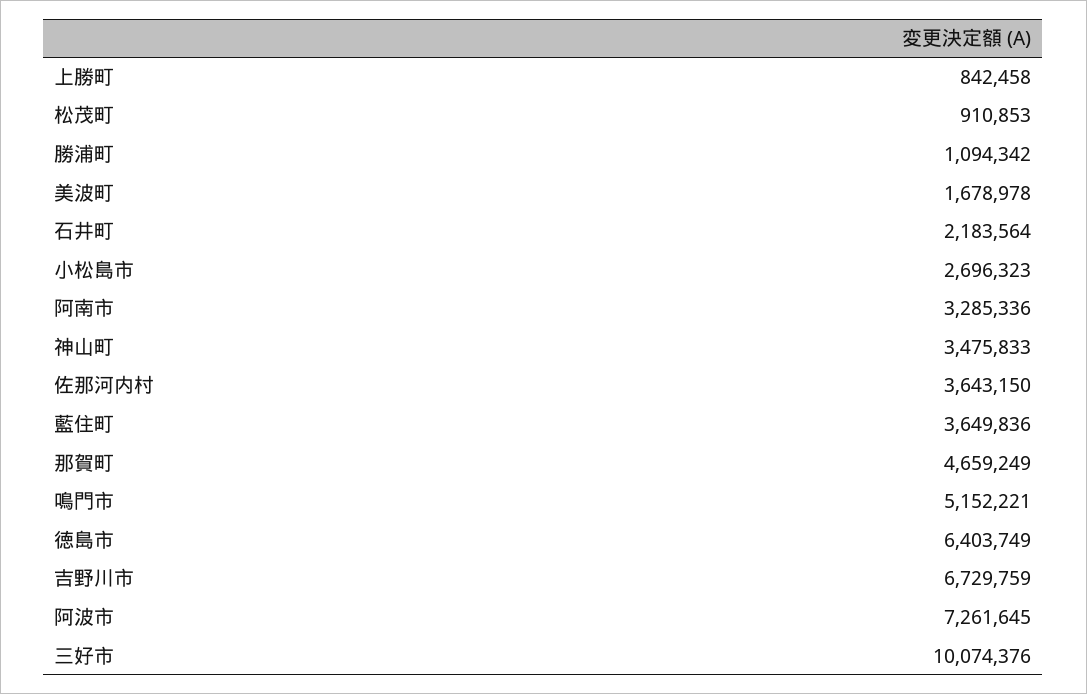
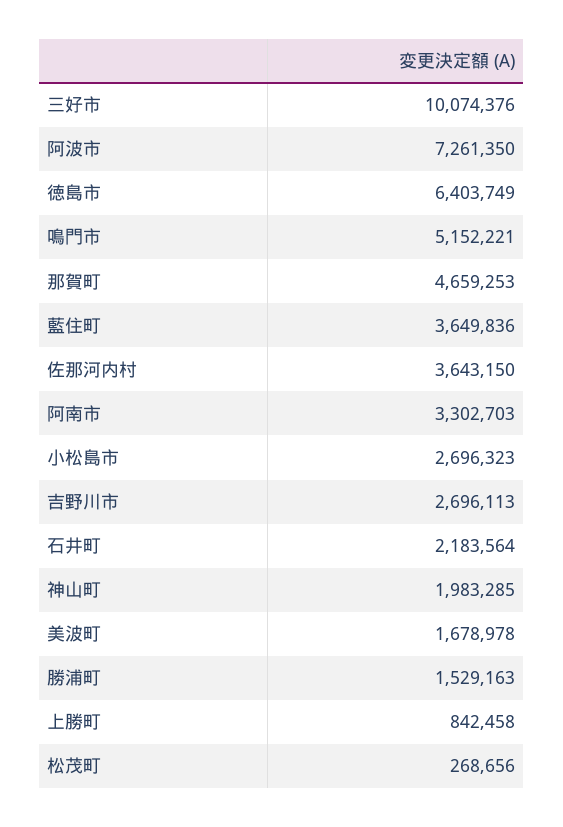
松茂町: 910853 -> 268656
勝浦町: 1094342 -> 1529163
阿南市: 3285336 -> 3302703
神山町: 3475833 -> 1983285
那賀町: 4659249 -> 4659253
吉野川市: 6729759 -> 2696113
阿波市: 7261645 -> 7261350

